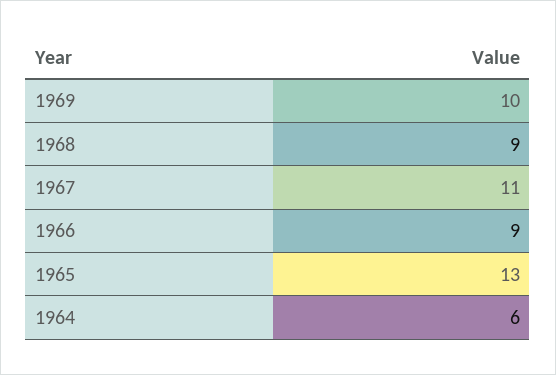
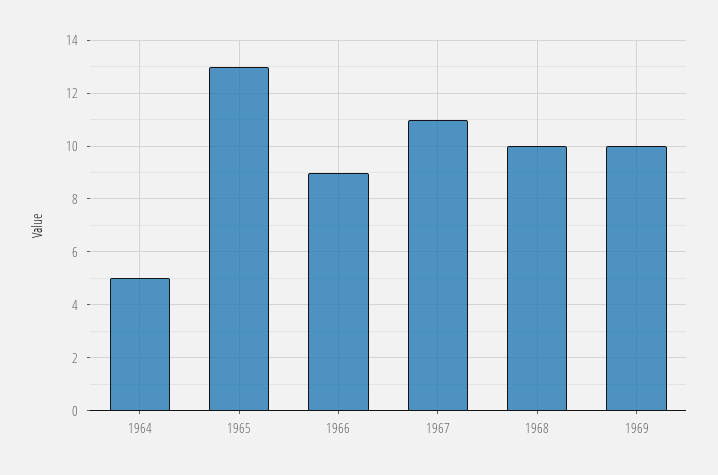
1968: 9 -> 10
1964: 6 -> 5

